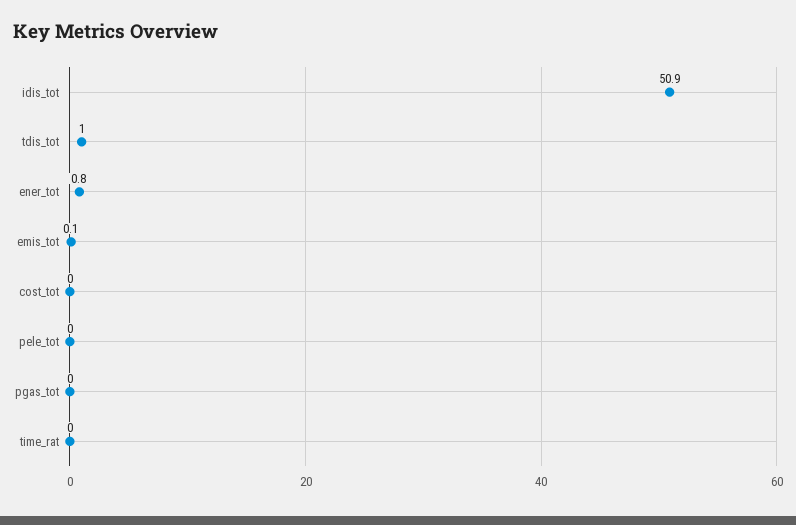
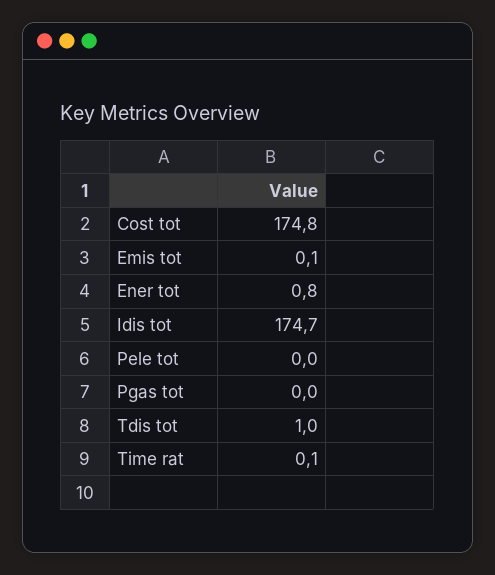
idis_tot: 50.9 -> 174.7
cost_tot: 0 -> 174.8
time_rat: 0 -> 0.1

